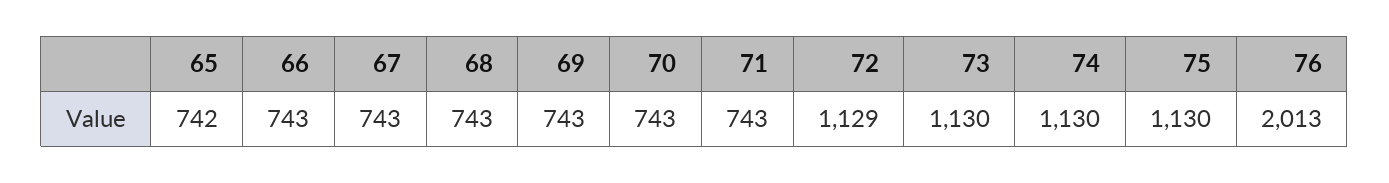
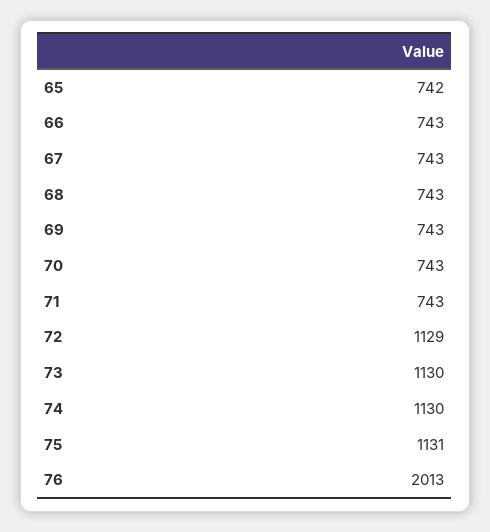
75: 1130 -> 1131

